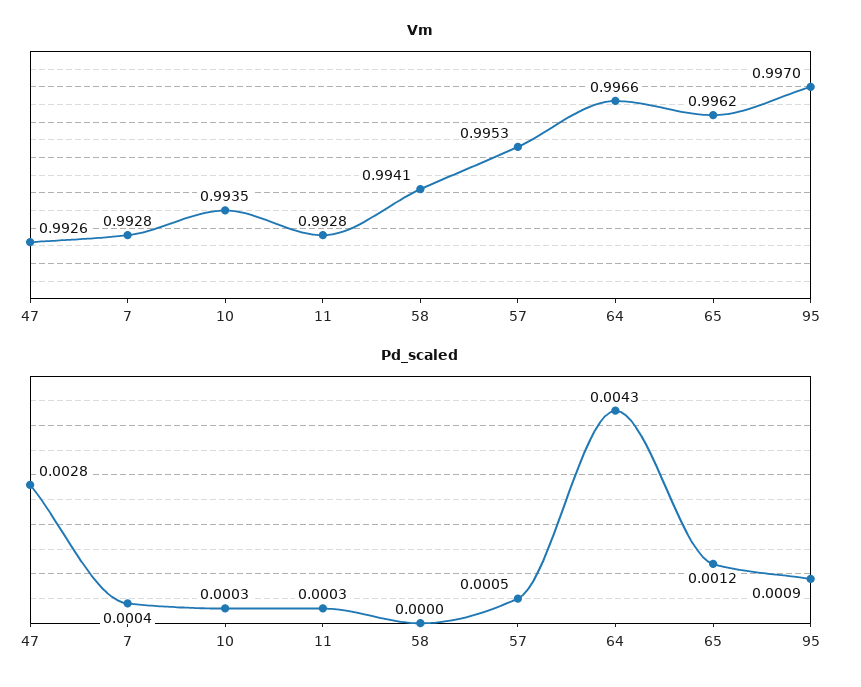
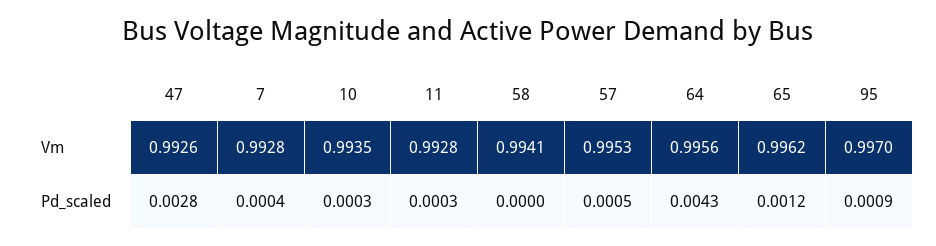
Vm, 64: 0.9966 -> 0.9956

